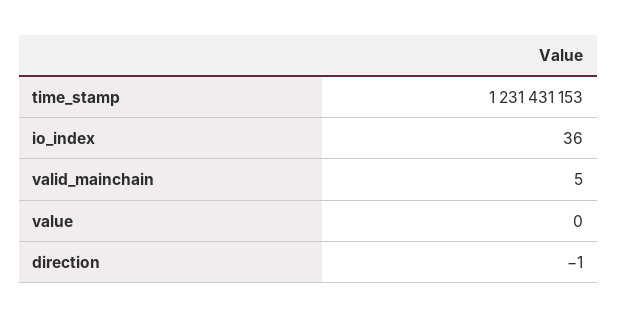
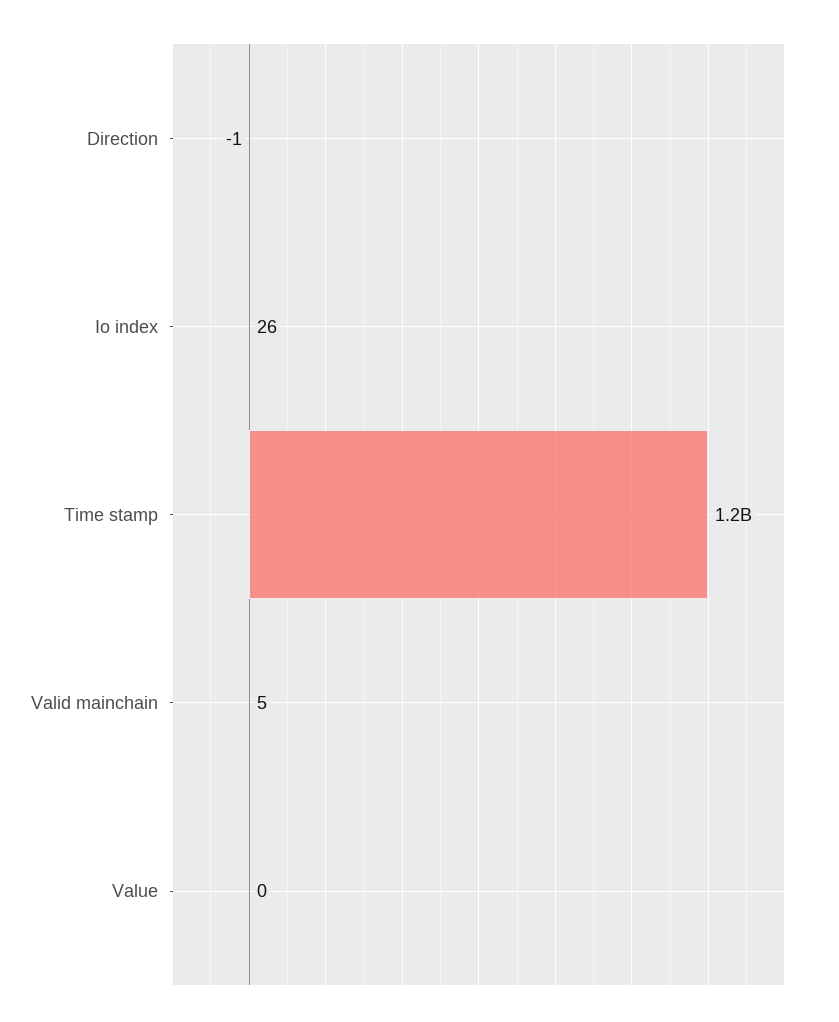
io_index: 36 -> 26

